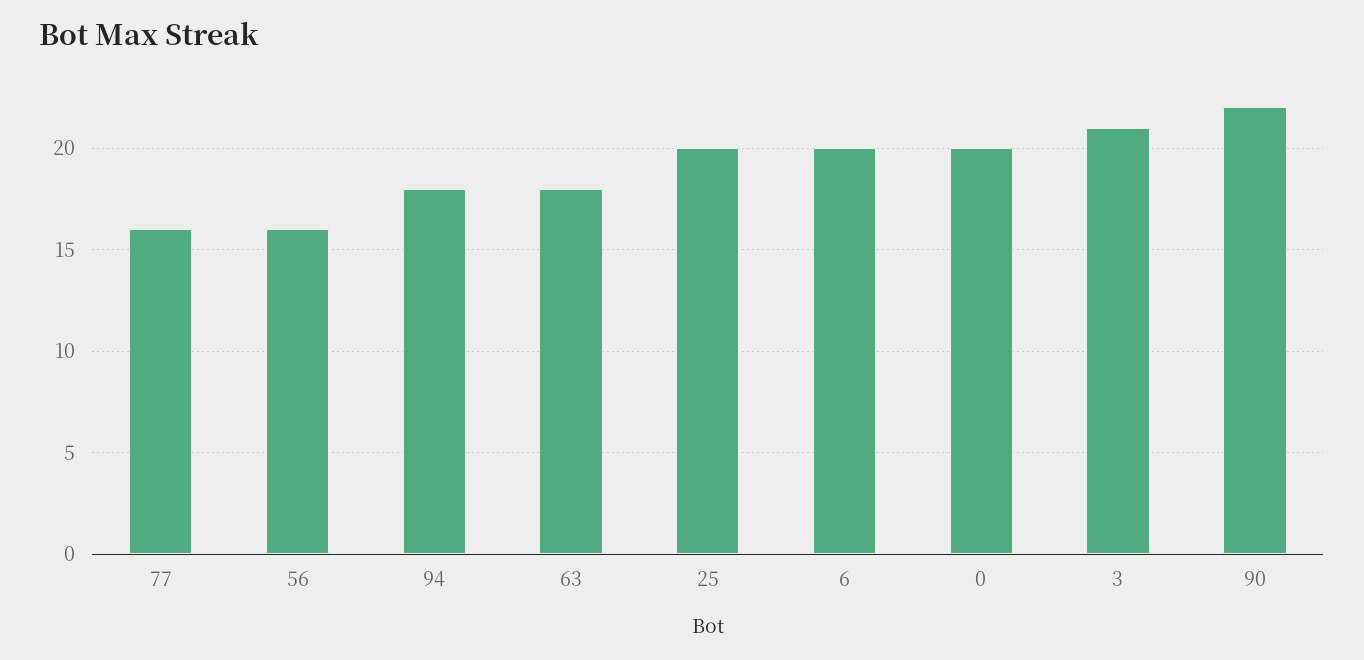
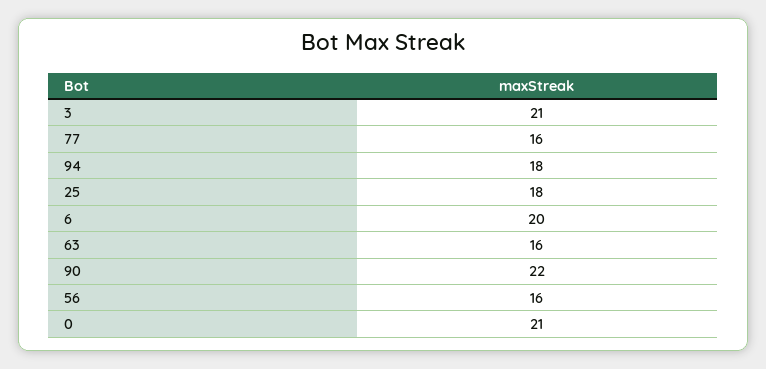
63: 18 -> 16
25: 20 -> 18
0: 20 -> 21

